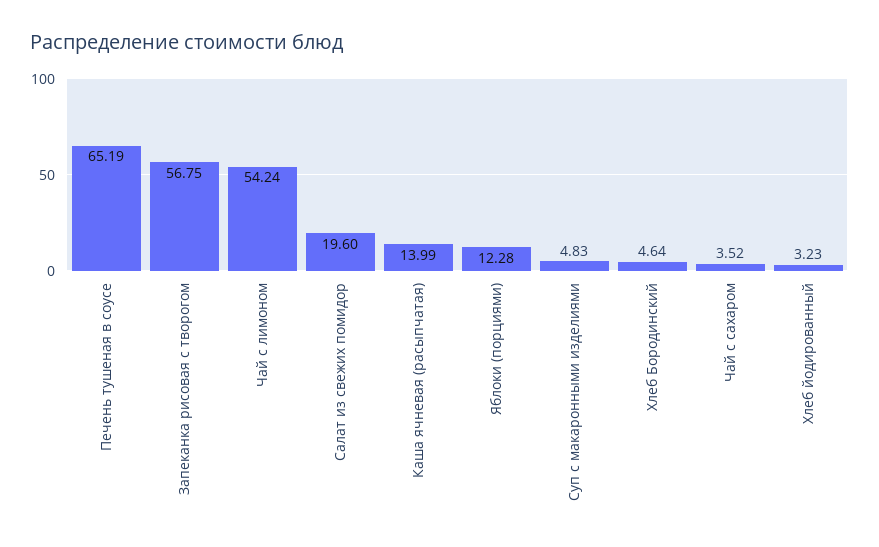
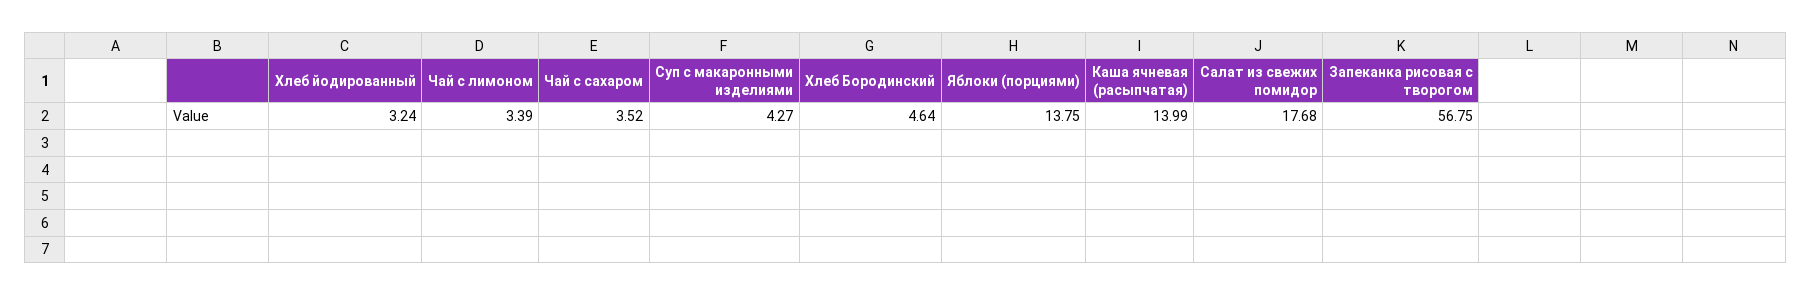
Печень тушеная в соусе: 65.19 -> none
Чай с лимоном: 54.24 -> 3.39
Салат из свежих помидор: 19.6 -> 17.68
Яблоки (порциями): 12.28 -> 13.75
Суп с макаронными изделиями: 4.83 -> 4.27
Хлеб йодированный: 3.23 -> 3.24

